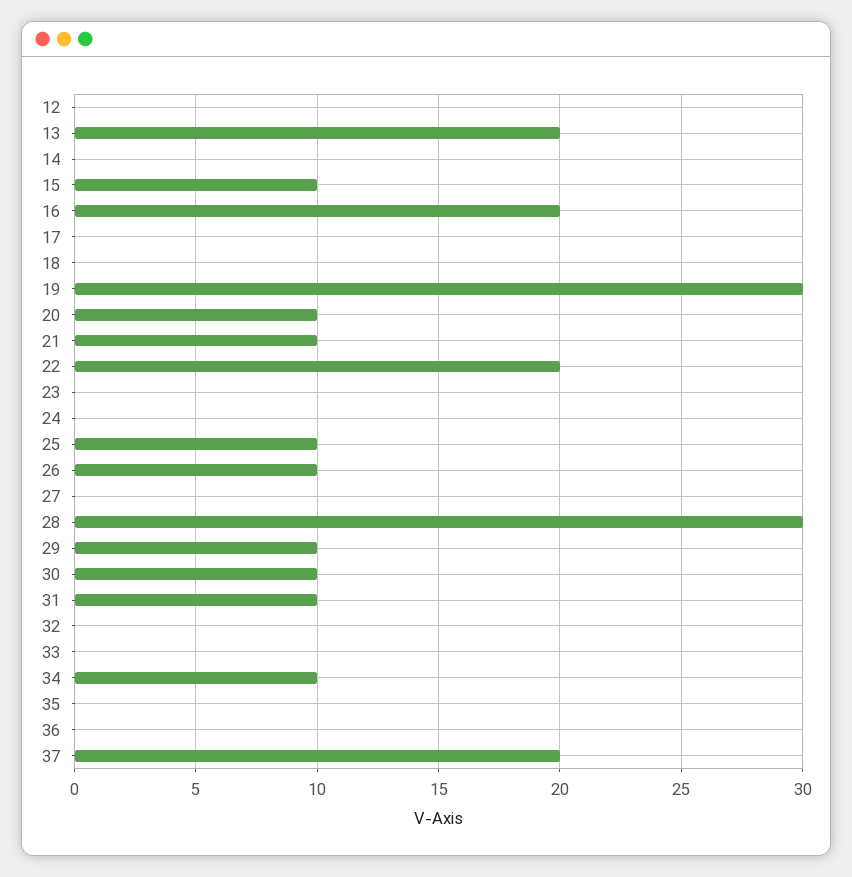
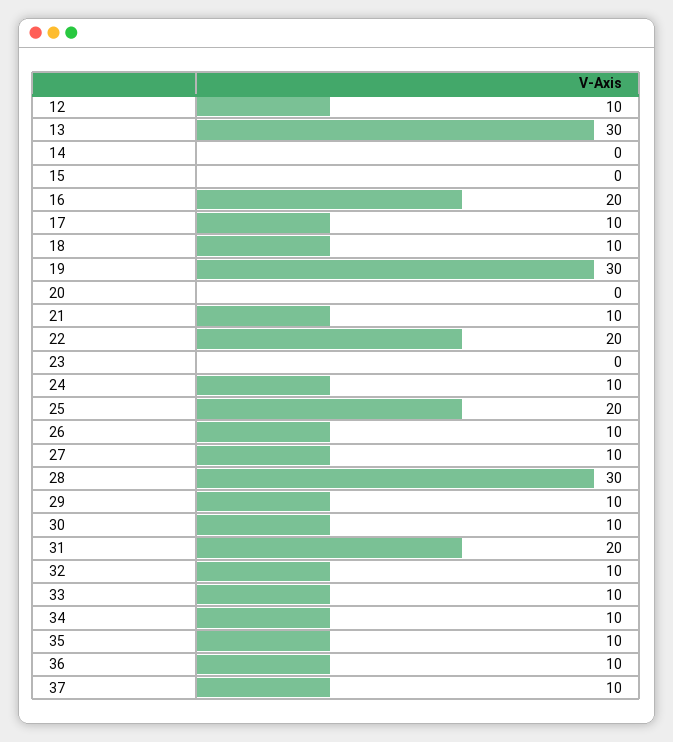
12: 0 -> 10
13: 20 -> 30
15: 10 -> 0
17: 0 -> 10
18: 0 -> 10
20: 10 -> 0
24: 0 -> 10
25: 10 -> 20
27: 0 -> 10
31: 10 -> 20
32: 0 -> 10
33: 0 -> 10
35: 0 -> 10
36: 0 -> 10
37: 20 -> 10

